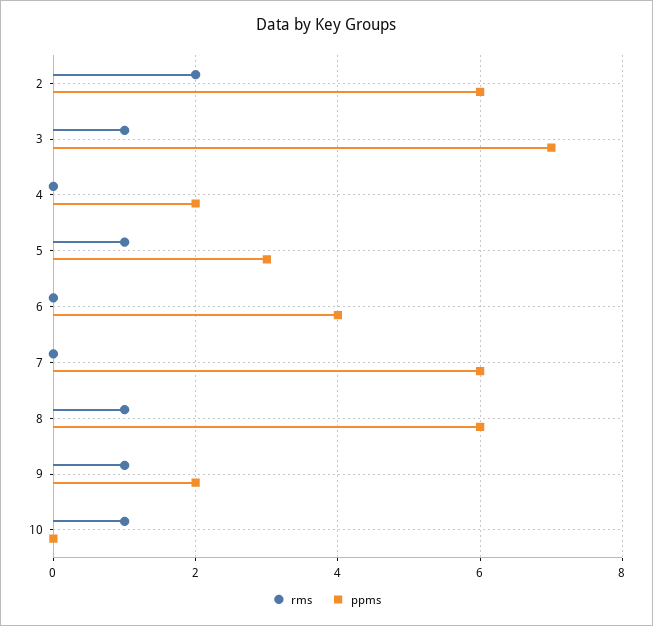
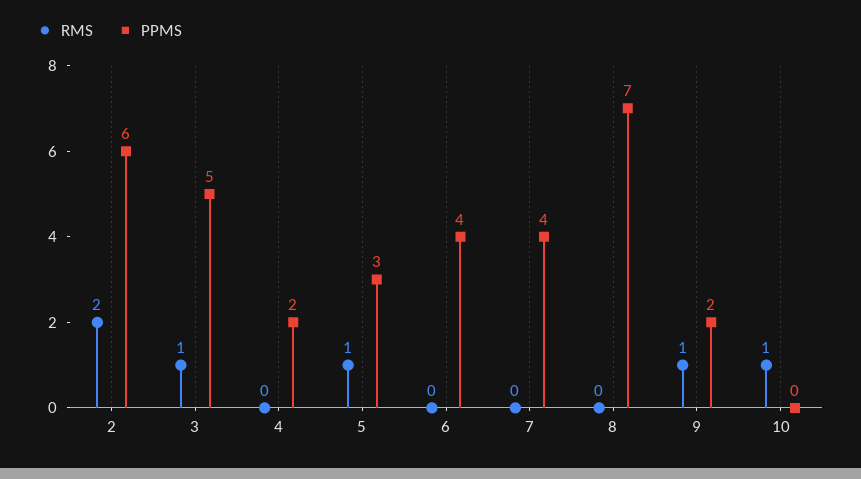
ppms, 3: 7 -> 5
ppms, 7: 6 -> 4
rms, 8: 1 -> 0
ppms, 8: 6 -> 7

